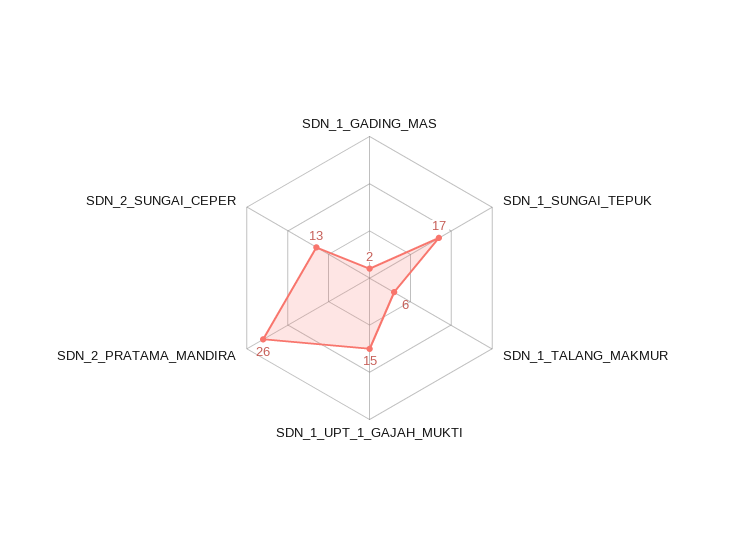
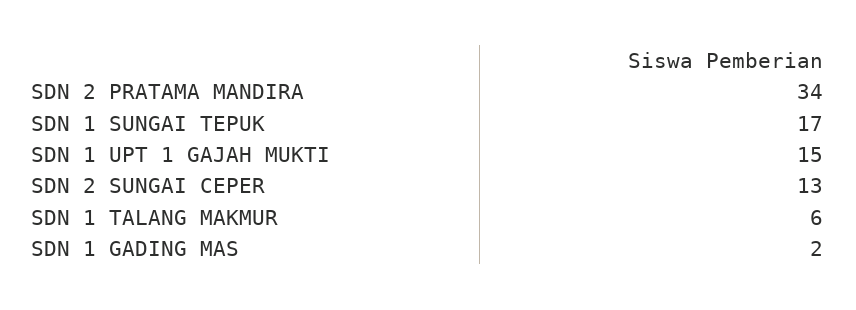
SDN_2_PRATAMA_MANDIRA: 26 -> 34

